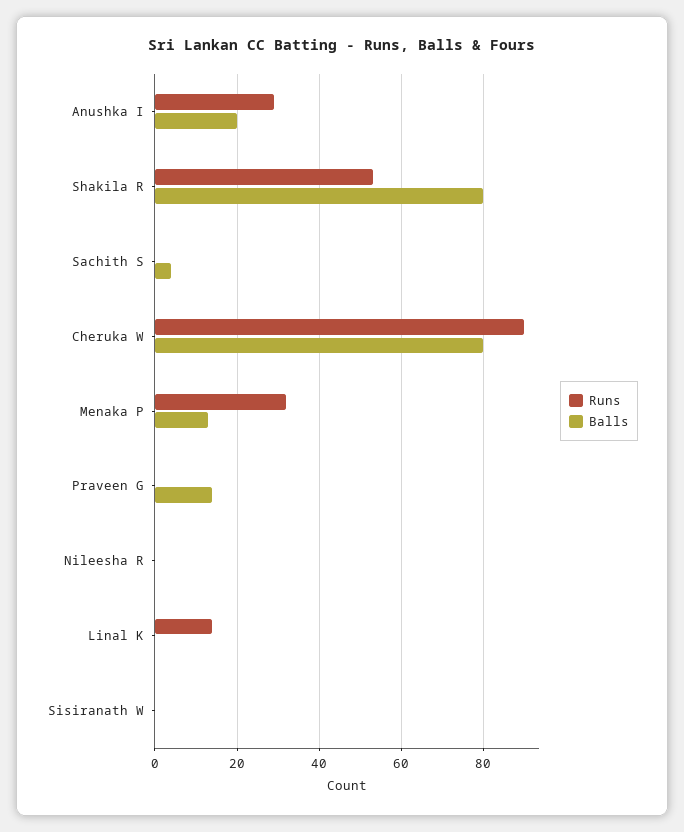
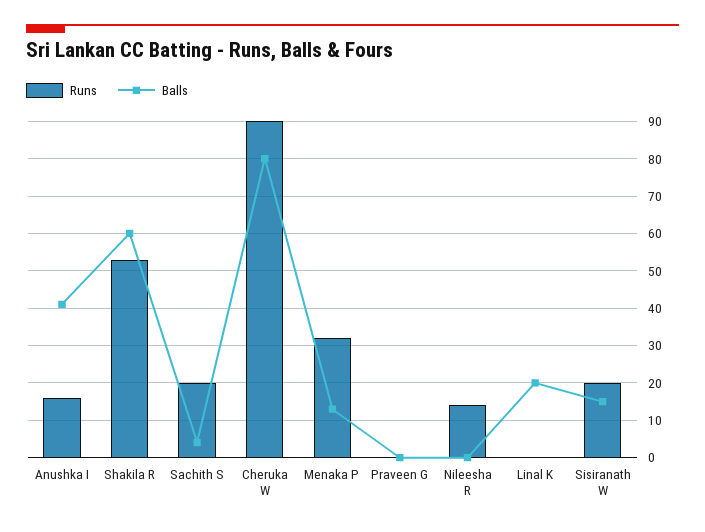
Runs, Anushka I: 30 -> 15
Balls, Anushka I: 20 -> 40
Balls, Shakila R: 80 -> 60
Runs, Sachith S: 0 -> 20
Balls, Praveen G: 15 -> 0
Runs, Nileesha R: 0 -> 15
Runs, Linal K: 15 -> 0
Balls, Linal K: 0 -> 20
Runs, Sisiranath W: 0 -> 20
Balls, Sisiranath W: 0 -> 15

